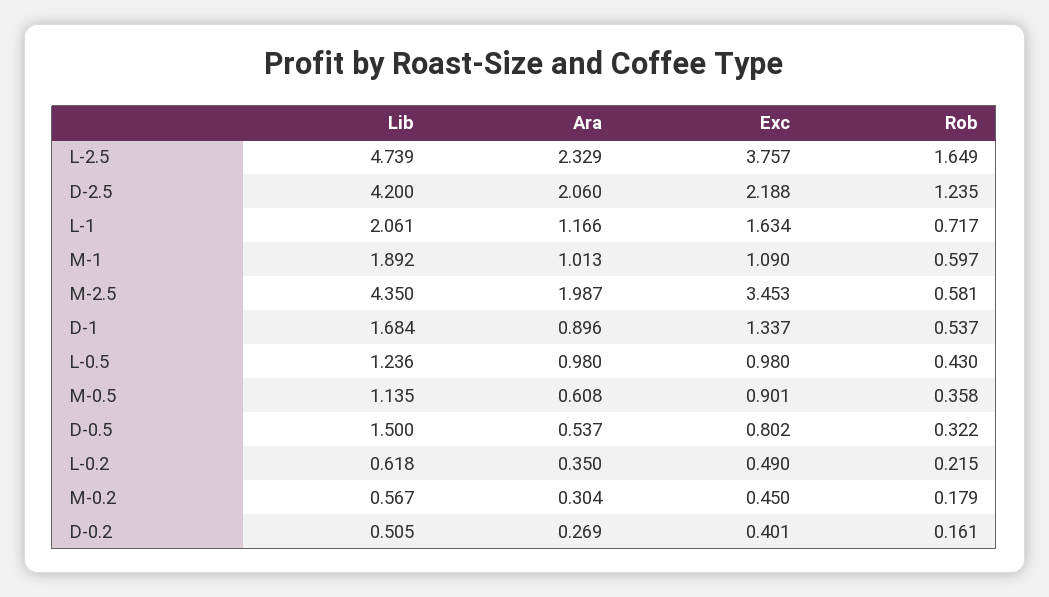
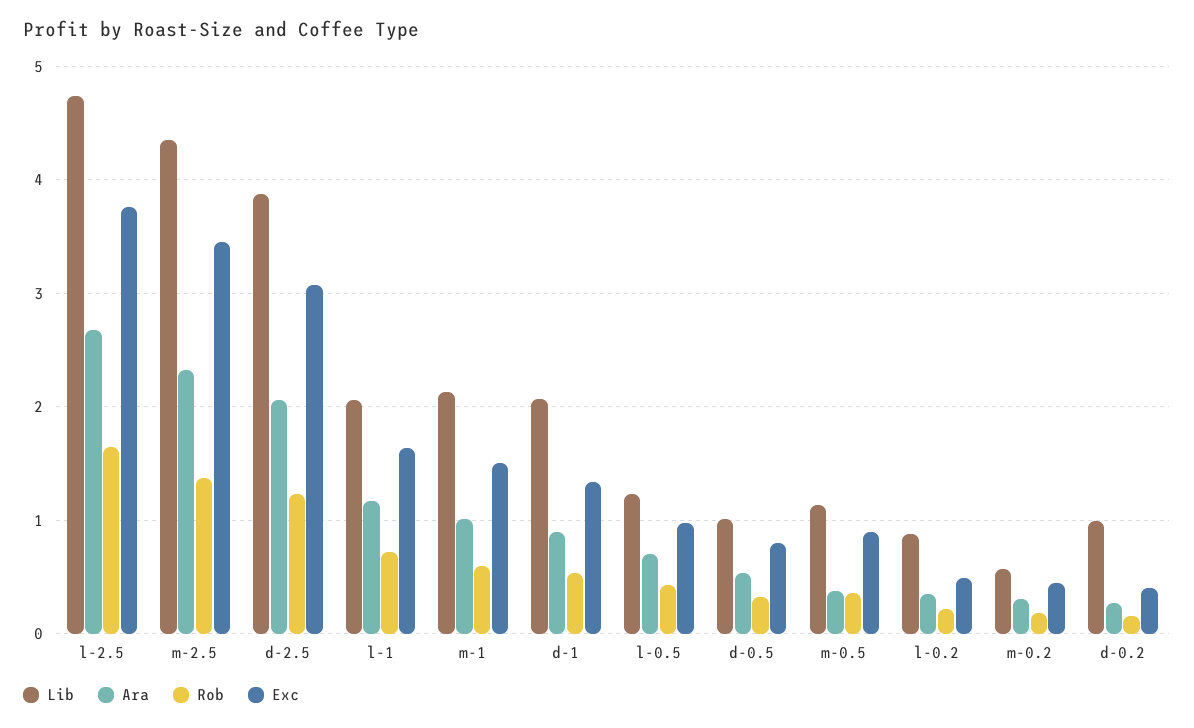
Ara, L-2.5: 2.329 -> 2.7
Lib, D-2.5: 4.2 -> 3.9
Exc, D-2.5: 2.188 -> 3.1
Lib, M-1: 1.892 -> 2.1
Exc, M-1: 1.09 -> 1.5
Ara, M-2.5: 1.987 -> 2.3
Rob, M-2.5: 0.581 -> 1.4
Lib, D-1: 1.684 -> 2.1
Ara, L-0.5: 0.98 -> 0.7
Ara, M-0.5: 0.608 -> 0.4
Lib, D-0.5: 1.5 -> 1
Lib, L-0.2: 0.618 -> 0.9
Lib, D-0.2: 0.505 -> 1

